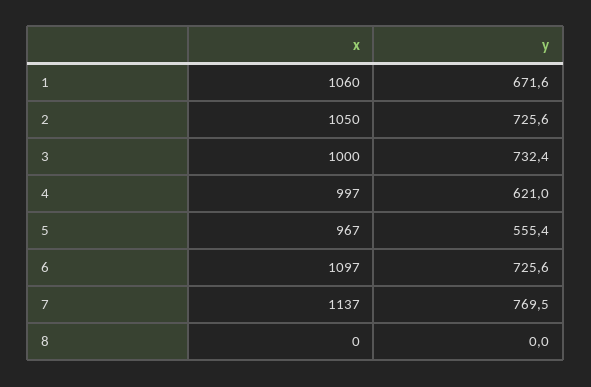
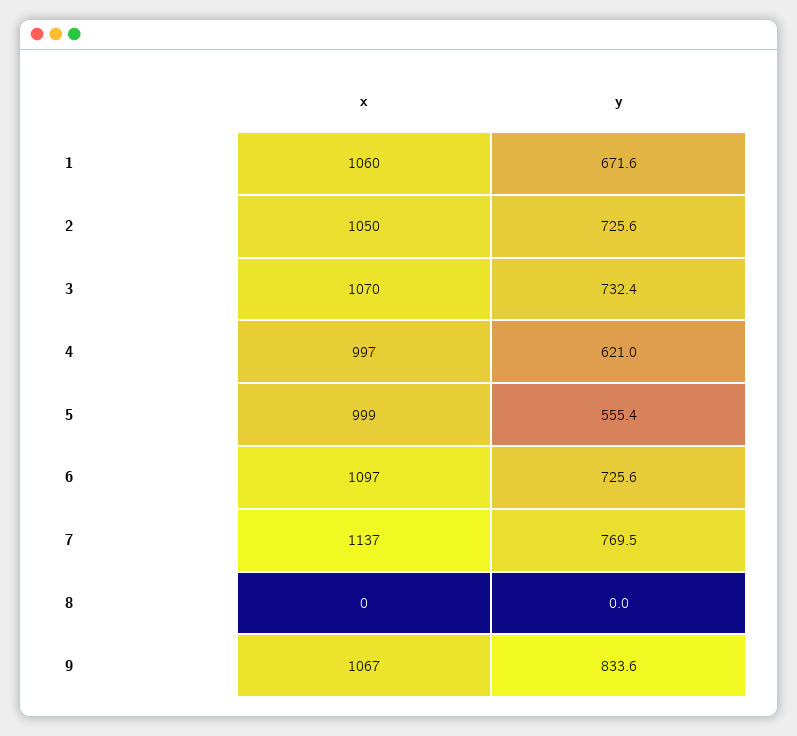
x, 3: 1000 -> 1070
x, 5: 967 -> 999
x, 9: none -> 1067
y, 9: none -> 833.6

